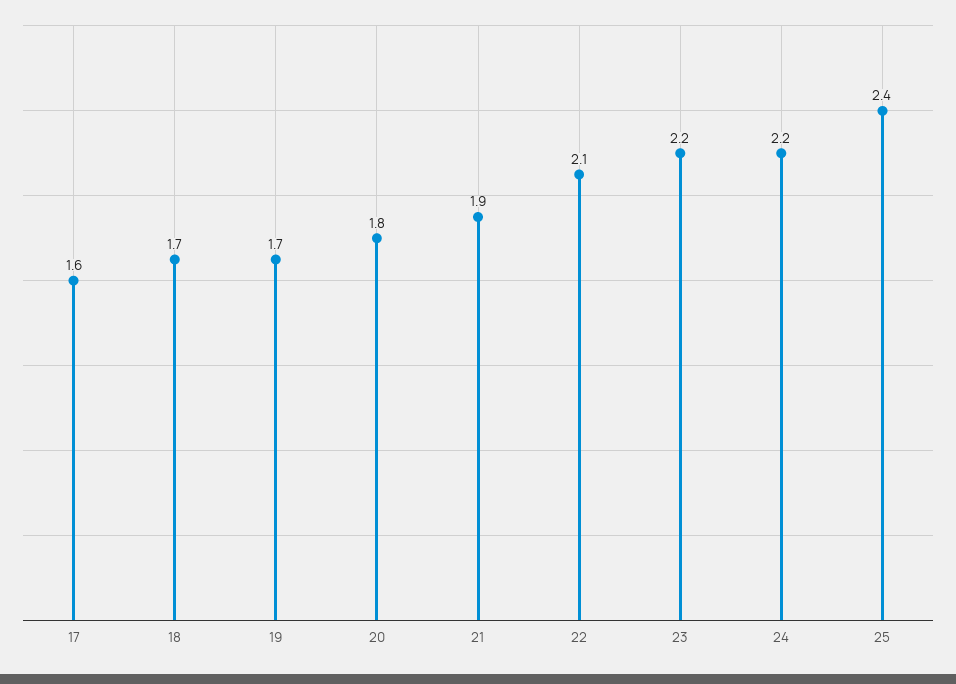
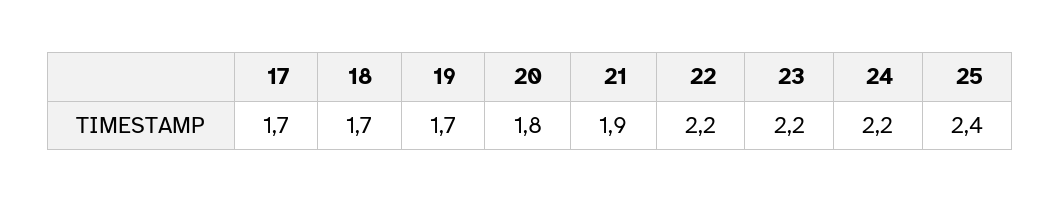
17: 1.6 -> 1.7
22: 2.1 -> 2.2

